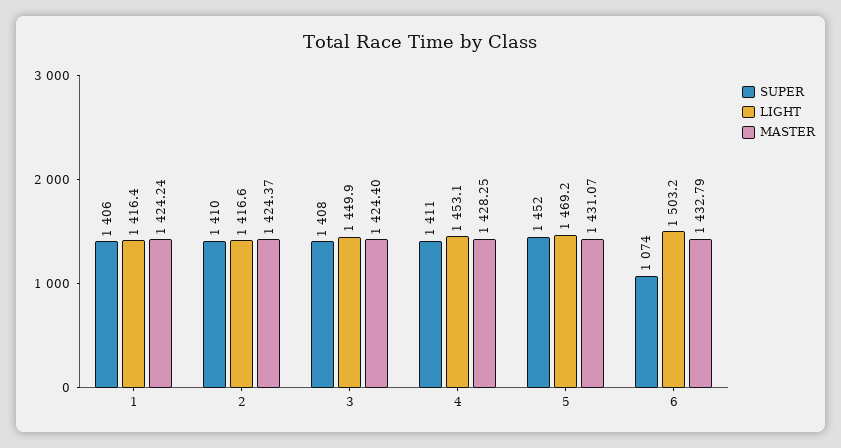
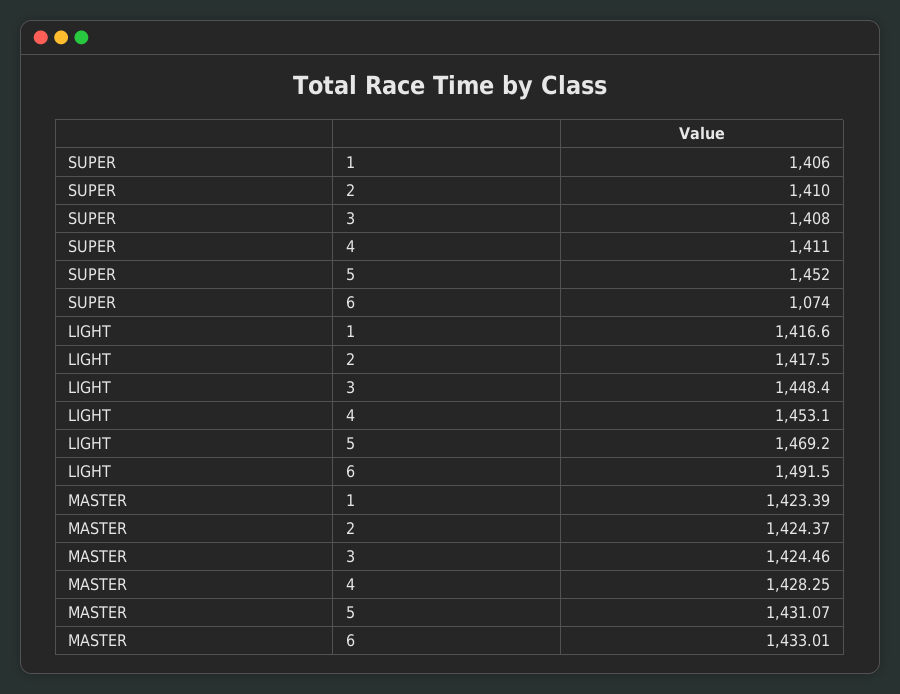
LIGHT, 1: 1416.4 -> 1416.6
MASTER, 1: 1424.24 -> 1423.39
LIGHT, 2: 1416.6 -> 1417.5
LIGHT, 3: 1449.9 -> 1448.4
MASTER, 3: 1424.4 -> 1424.46
LIGHT, 6: 1503.2 -> 1491.5
MASTER, 6: 1432.79 -> 1433.01

